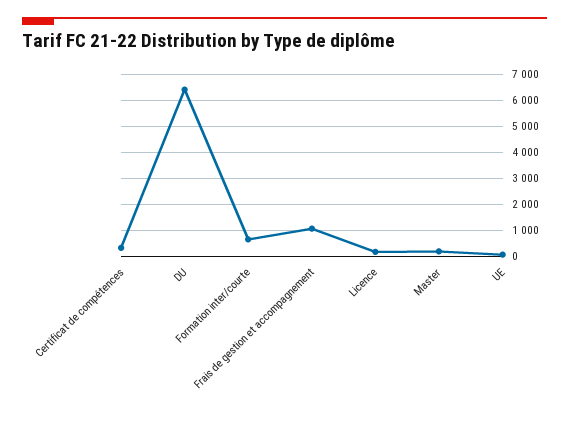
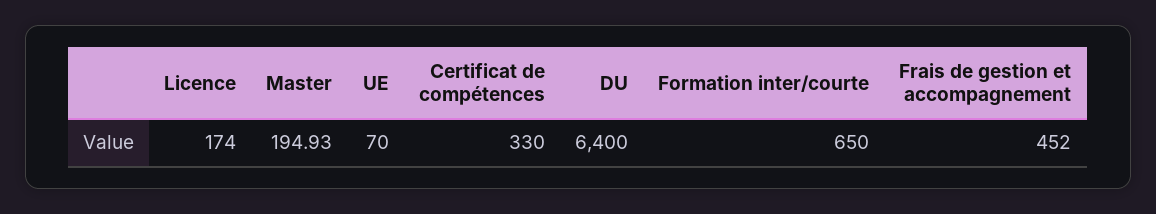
Frais de gestion et accompagnement: 1000 -> 452

